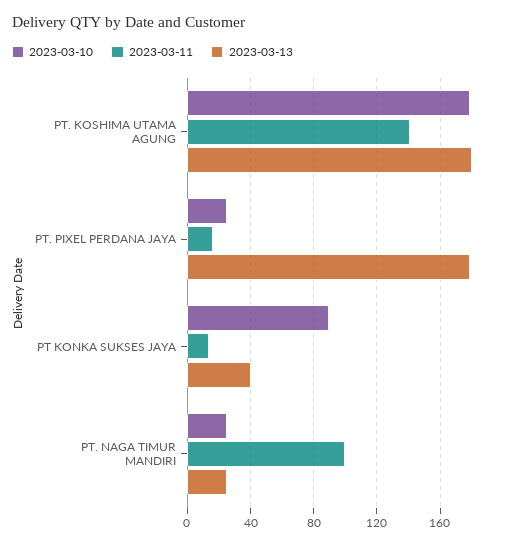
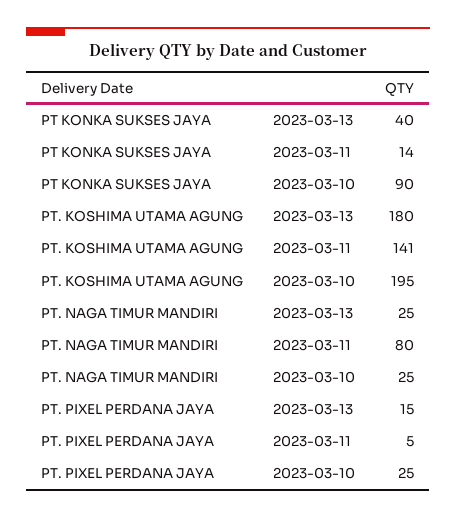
2023-03-10, PT. KOSHIMA UTAMA AGUNG: 180 -> 195
2023-03-11, PT. PIXEL PERDANA JAYA: 15 -> 5
2023-03-13, PT. PIXEL PERDANA JAYA: 180 -> 15
2023-03-11, PT. NAGA TIMUR MANDIRI: 100 -> 80

